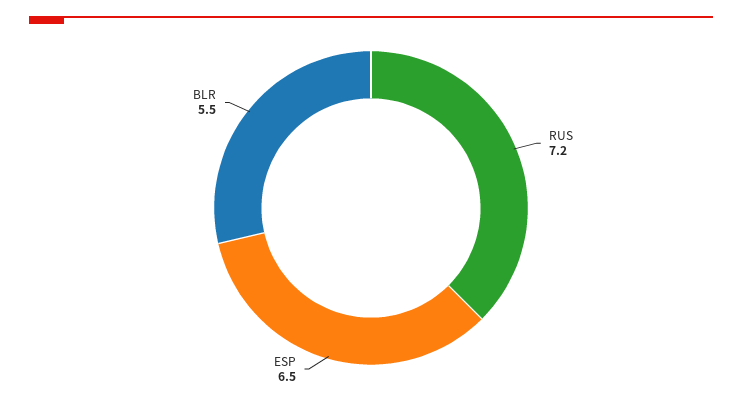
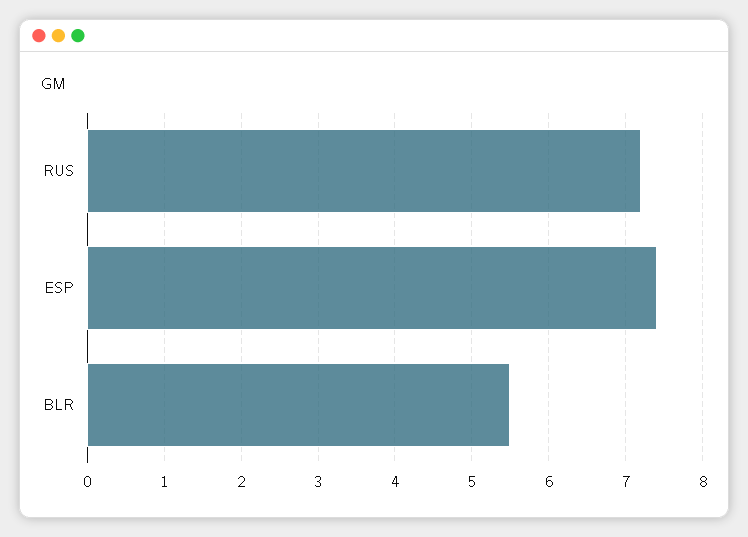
ESP: 6.5 -> 7.4

